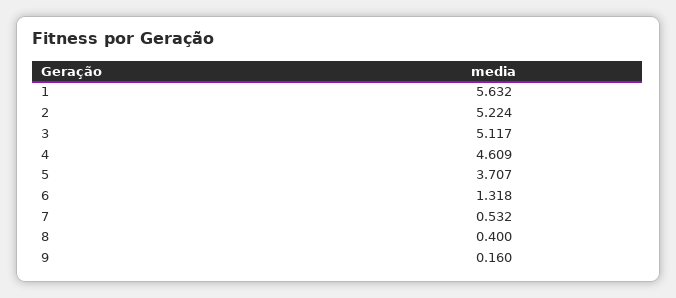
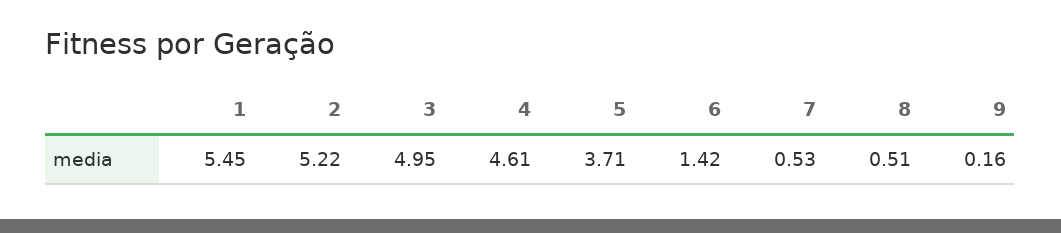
1: 5.632 -> 5.45
3: 5.117 -> 4.95
6: 1.318 -> 1.42
8: 0.4 -> 0.51

